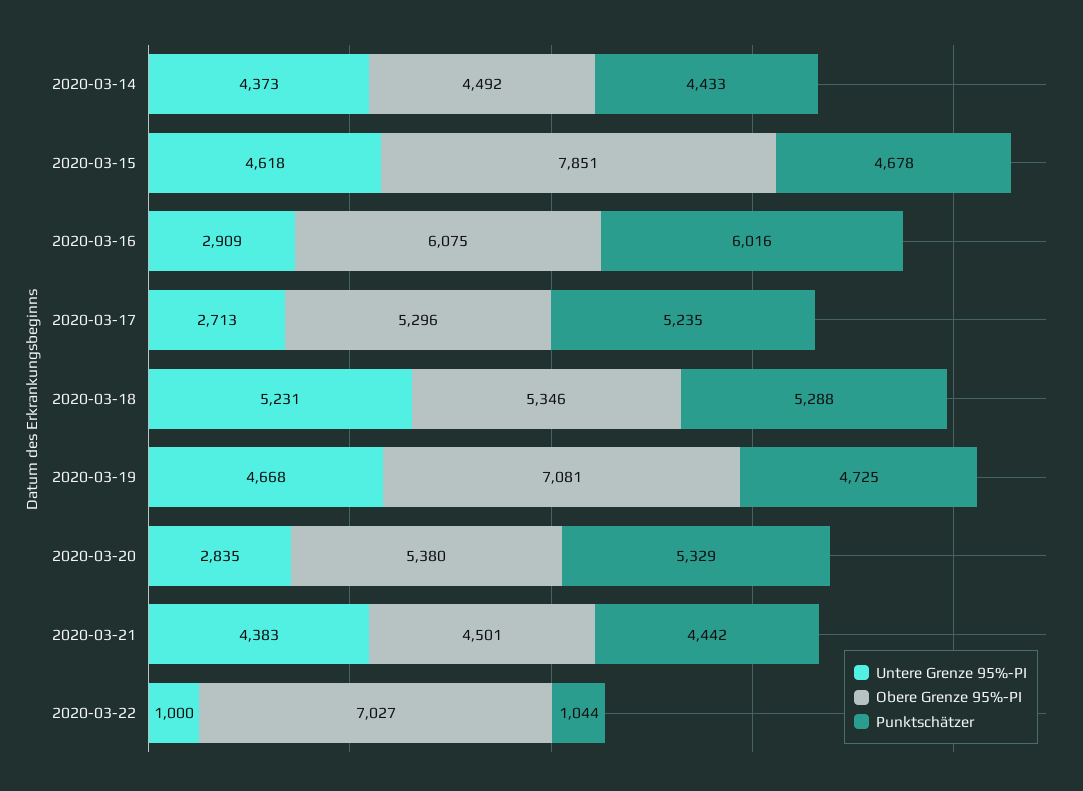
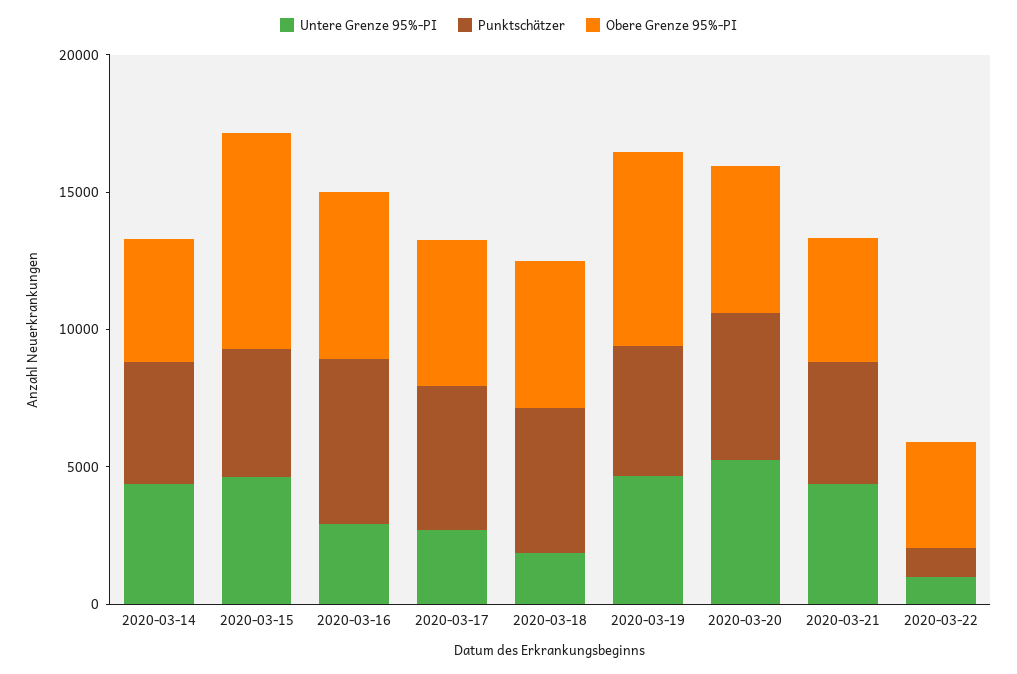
Untere Grenze 95%-PI, 2020-03-18: 5231 -> 2000
Untere Grenze 95%-PI, 2020-03-20: 2835 -> 5000
Obere Grenze 95%-PI, 2020-03-22: 7027 -> 4000

